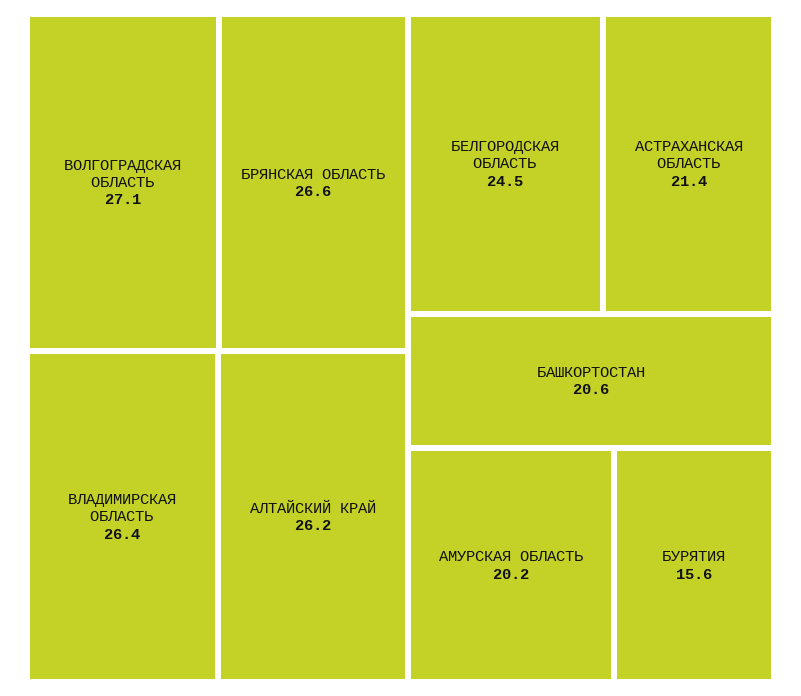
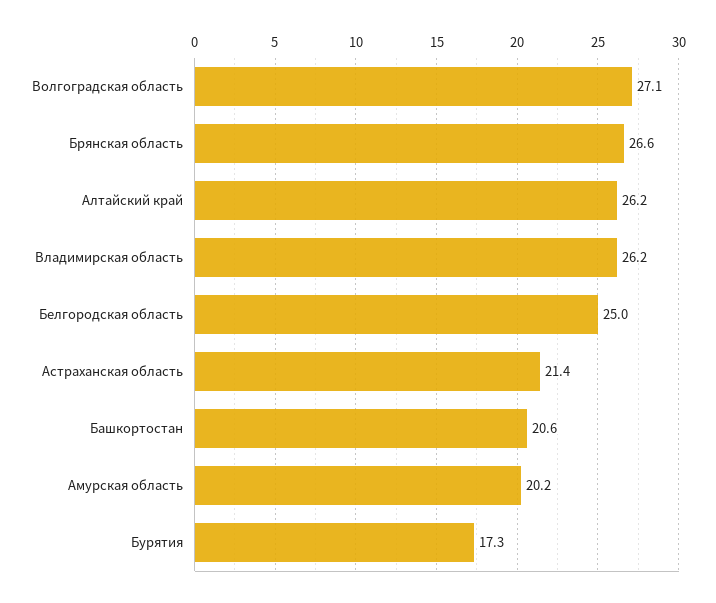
ВЛАДИМИРСКАЯ ОБЛАСТЬ: 26.4 -> 26.2
БЕЛГОРОДСКАЯ ОБЛАСТЬ: 24.5 -> 25
БУРЯТИЯ: 15.6 -> 17.3

